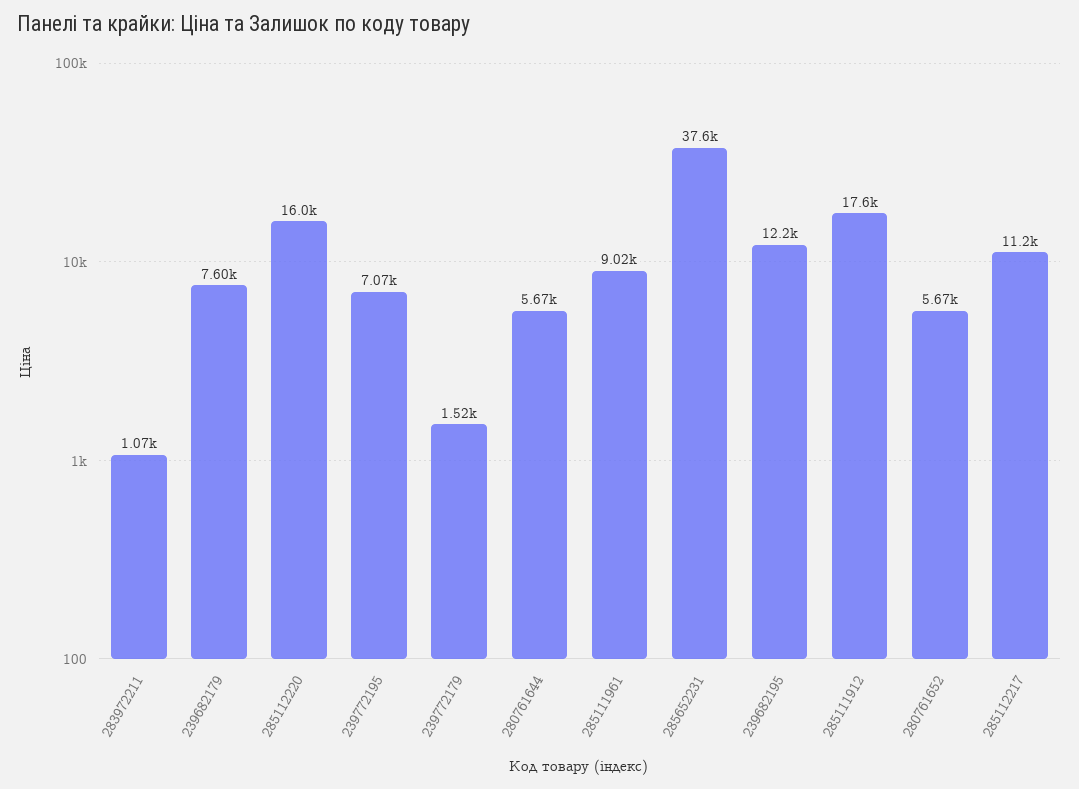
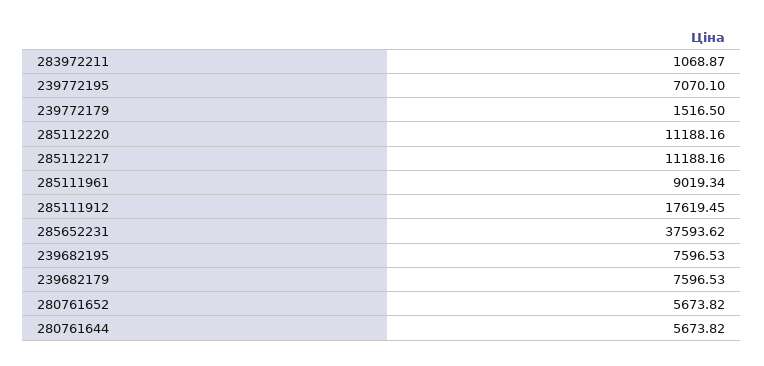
285112220: 16000 -> 11188.16
239682195: 12200 -> 7596.53

